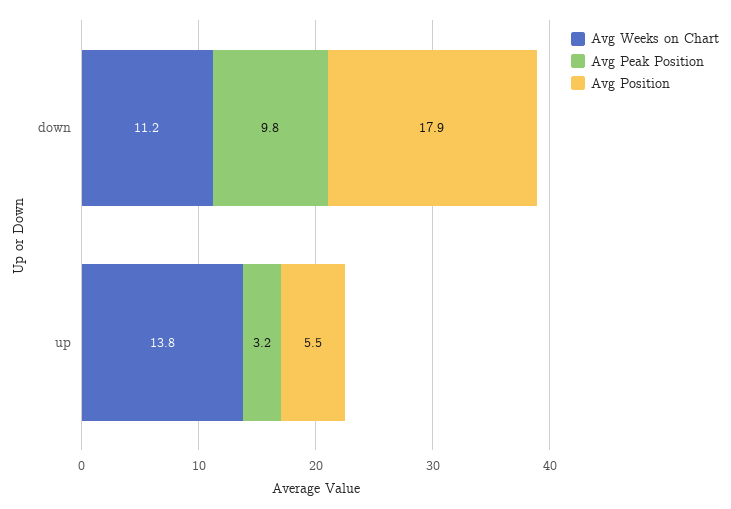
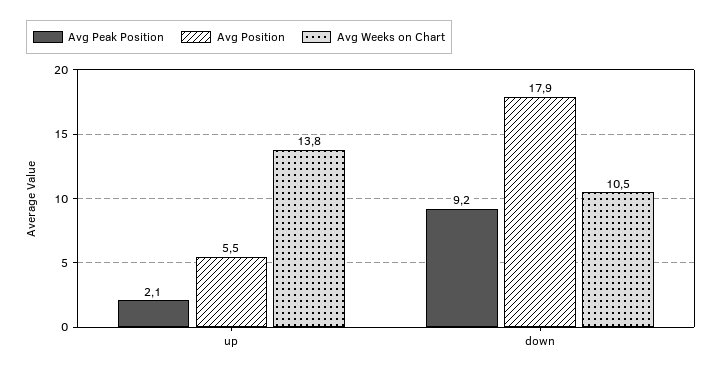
Avg Weeks on Chart, down: 11.2 -> 10.5
Avg Peak Position, down: 9.8 -> 9.2
Avg Peak Position, up: 3.2 -> 2.1

